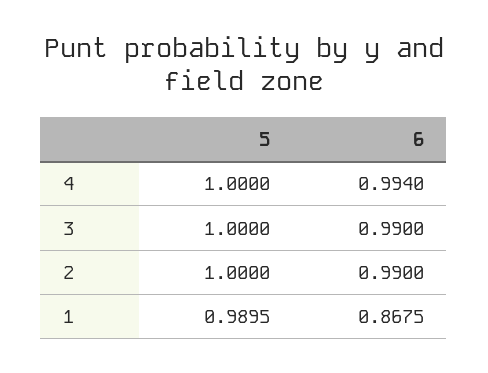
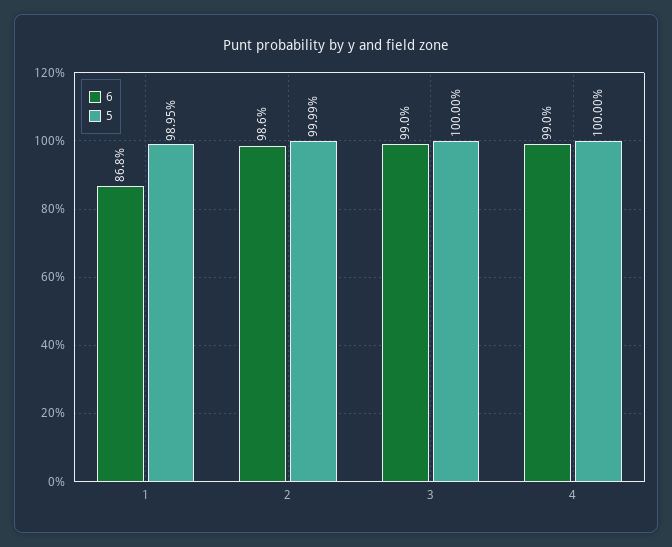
6, 4: 0.994 -> 0.99
5, 2: 1 -> 0.9999
6, 2: 0.99 -> 0.986

